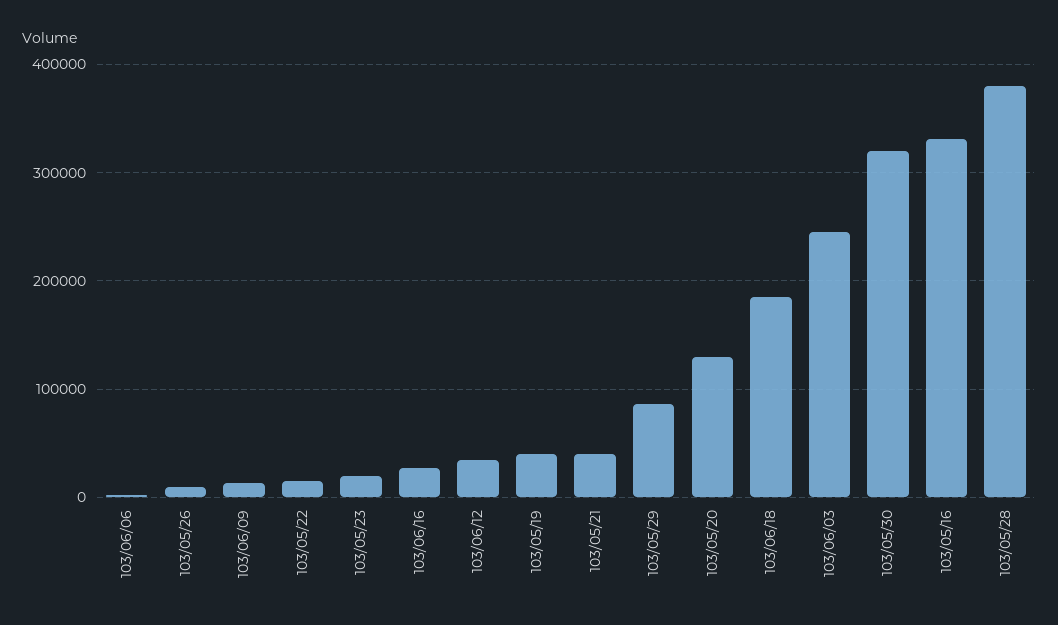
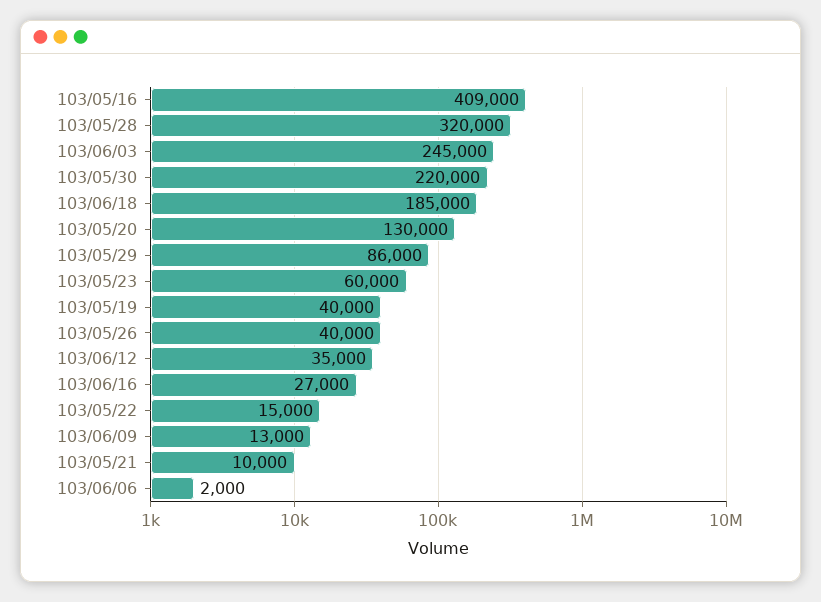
103/05/26: 10000 -> 40000
103/05/23: 20000 -> 60000
103/05/21: 40000 -> 10000
103/05/30: 320000 -> 220000
103/05/16: 330000 -> 409000
103/05/28: 380000 -> 320000

